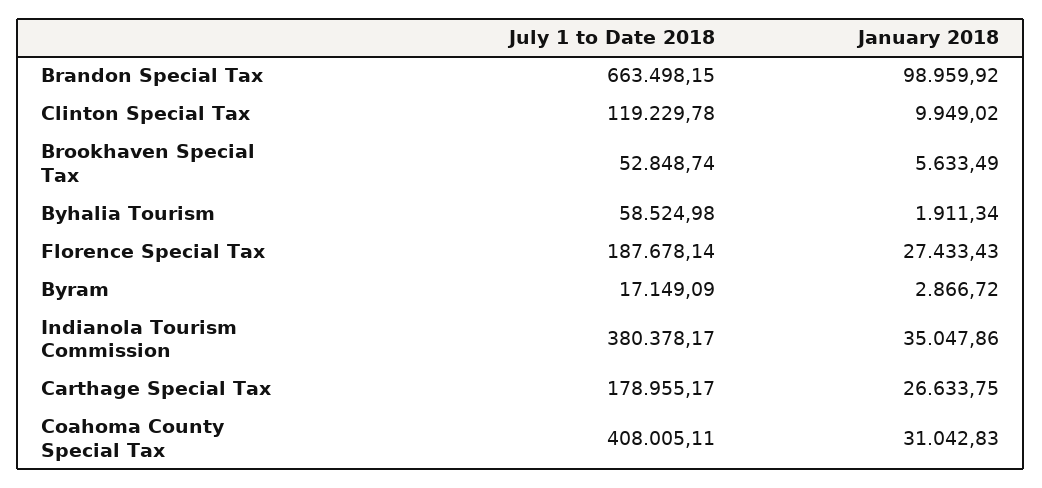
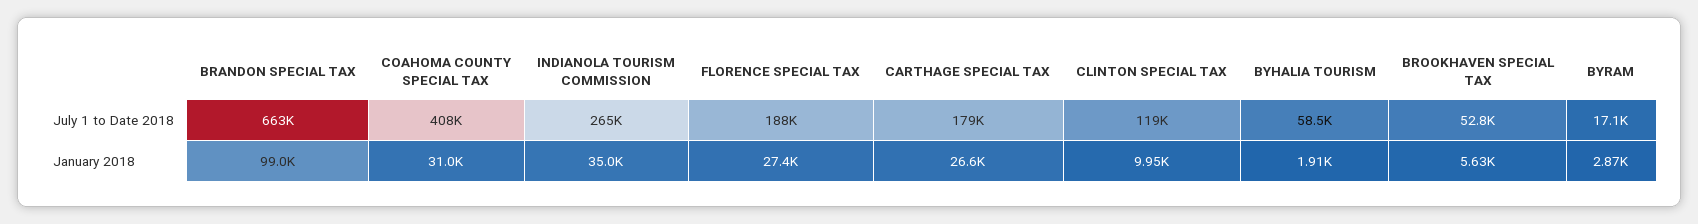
July 1 to Date 2018, Indianola Tourism Commission: 380378.17 -> 265000

